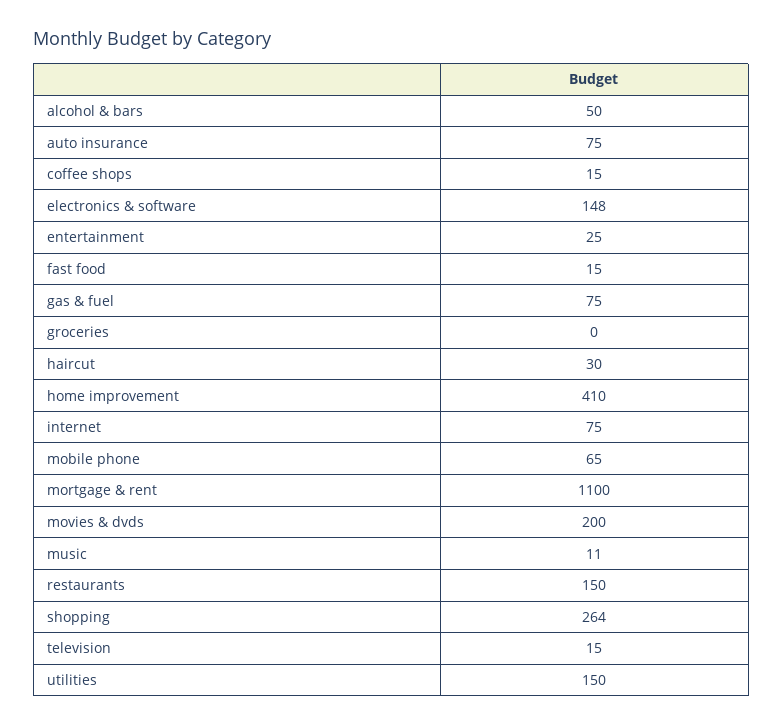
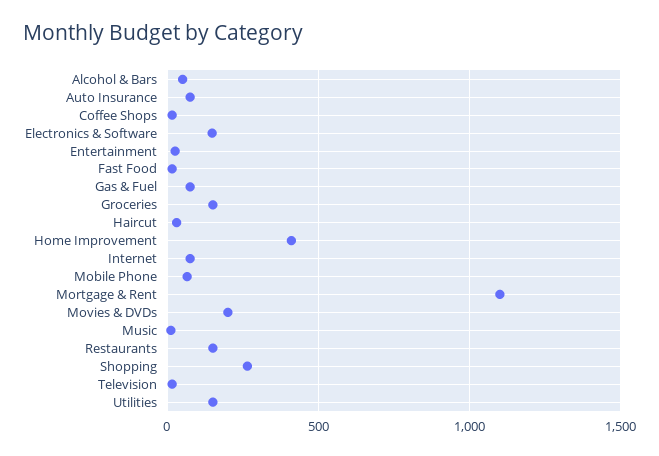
groceries: 0 -> 150

